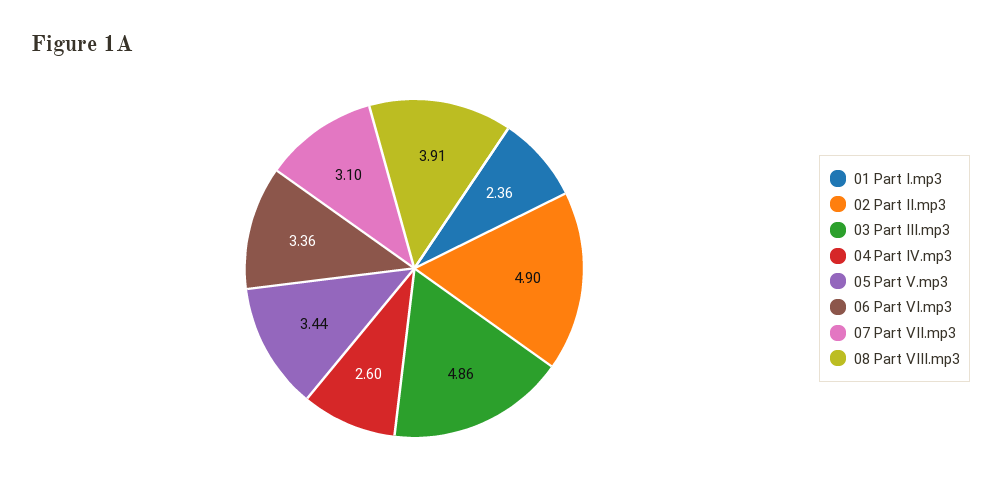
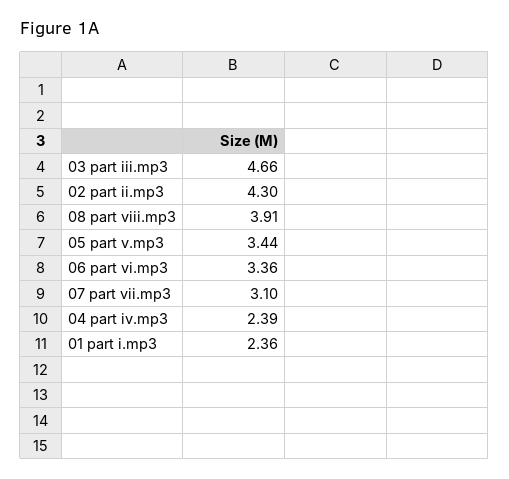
02 Part II.mp3: 4.9 -> 4.3
03 Part III.mp3: 4.86 -> 4.66
04 Part IV.mp3: 2.6 -> 2.39

